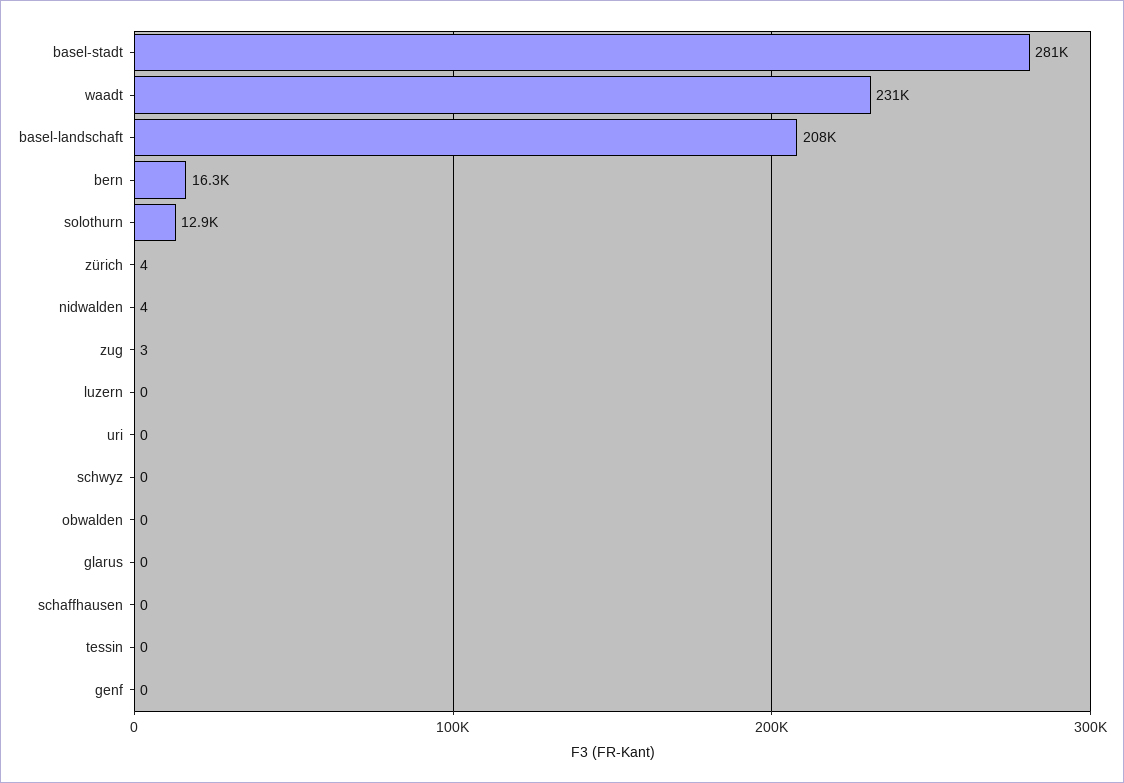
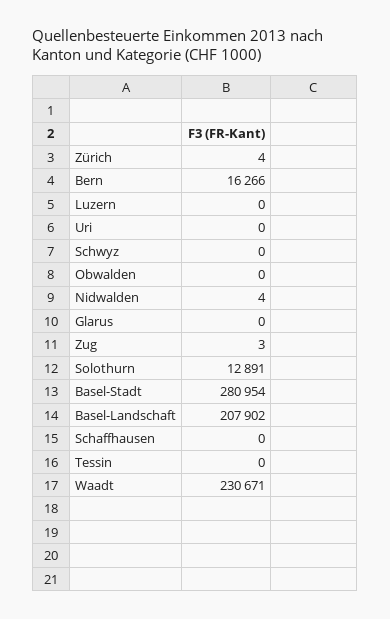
genf: 0 -> none

